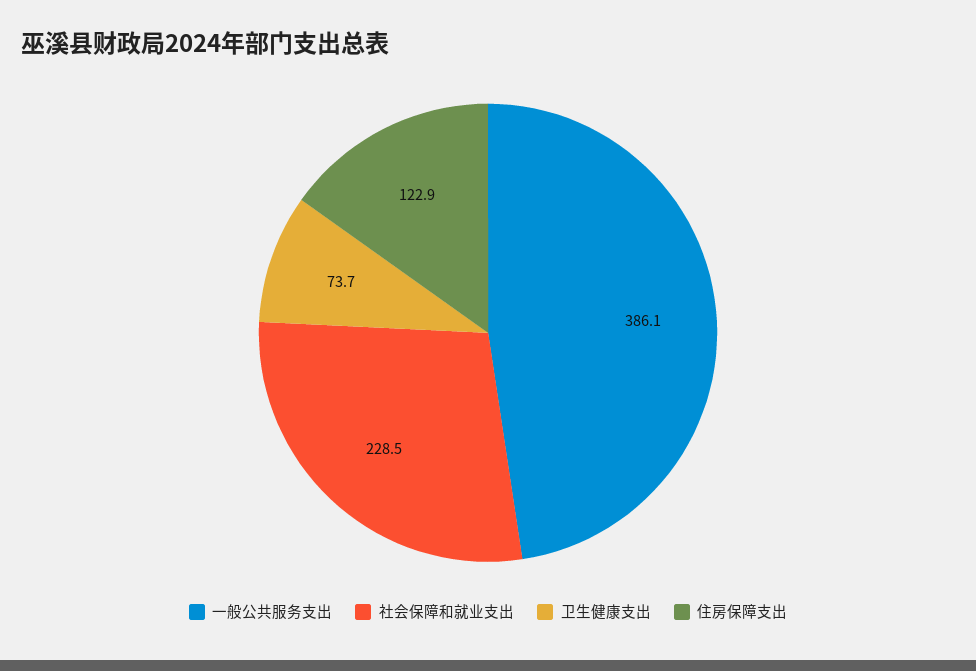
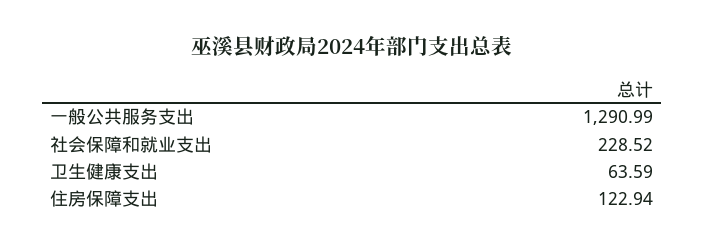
一般公共服务支出: 386.1 -> 1290.99
卫生健康支出: 73.7 -> 63.59

